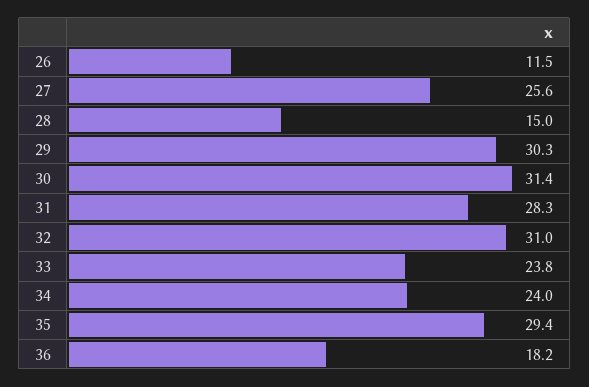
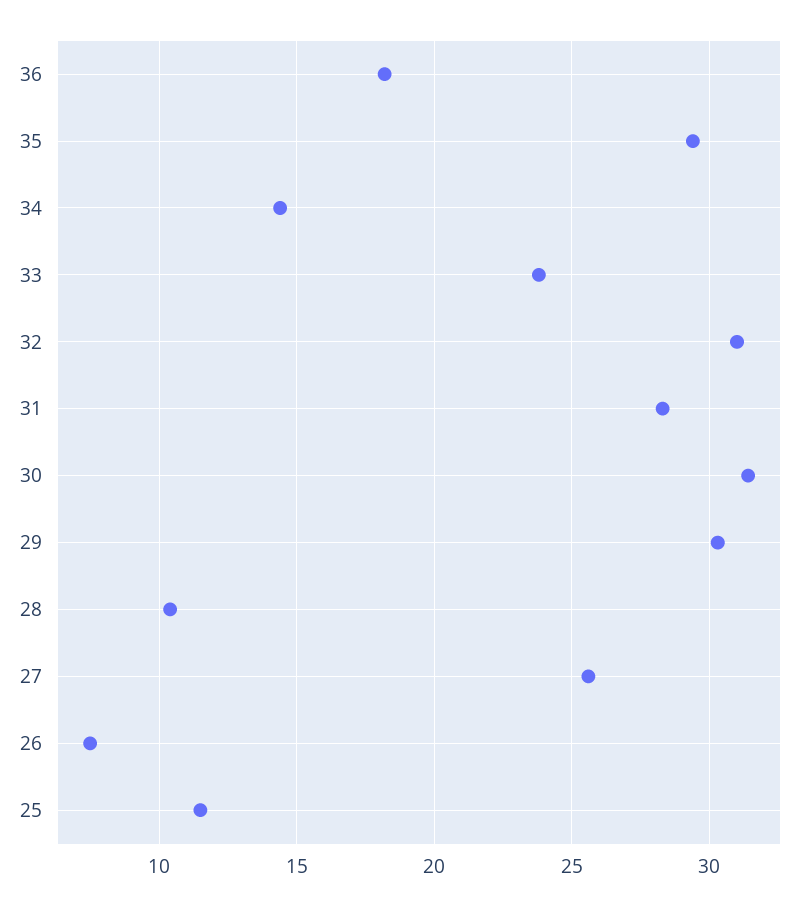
26: 11.5 -> 7.5
28: 15 -> 10.5
34: 24 -> 14.5
25: none -> 11.5

